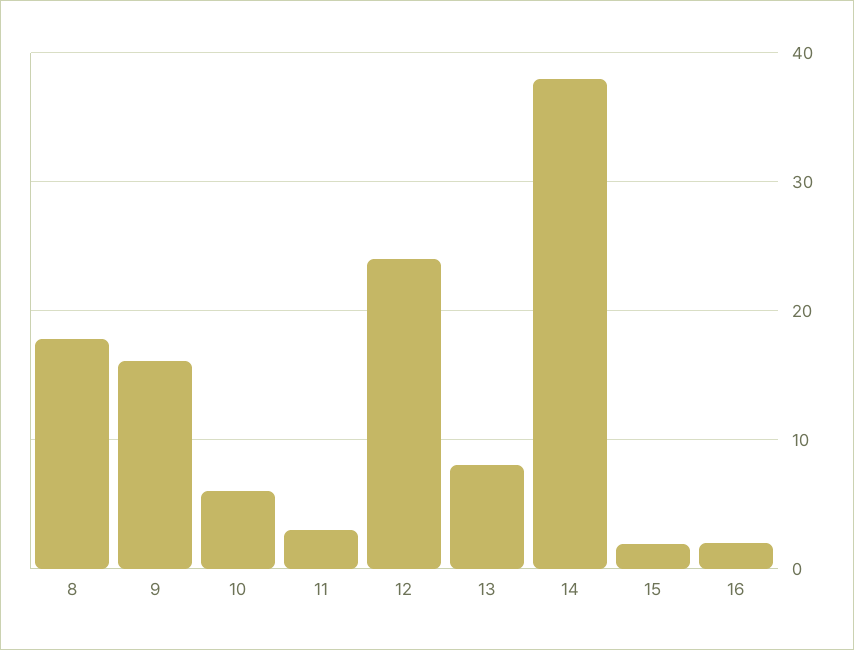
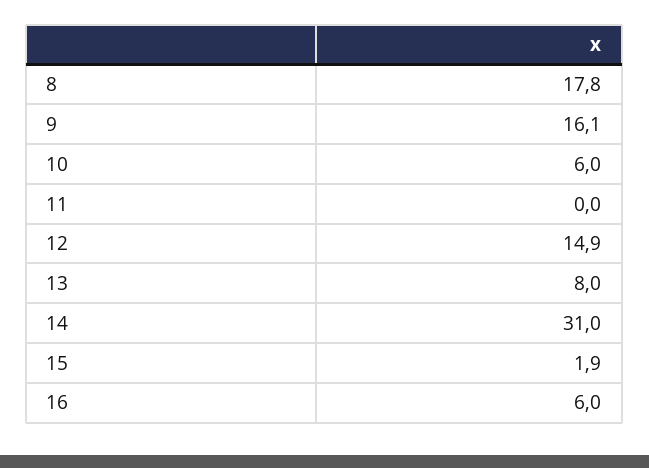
11: 3 -> 0
12: 24 -> 14.9
14: 38 -> 31
16: 2 -> 6

